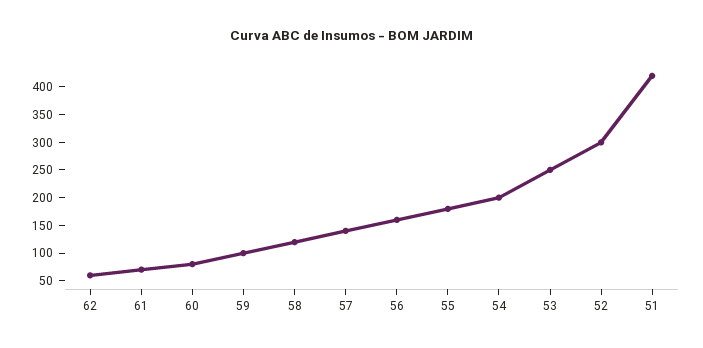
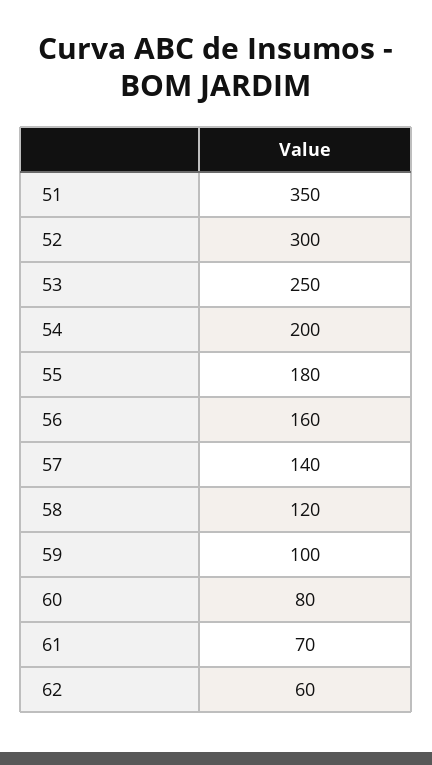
51: 425 -> 350

